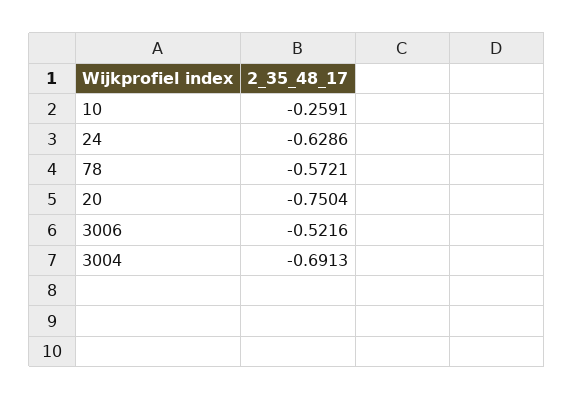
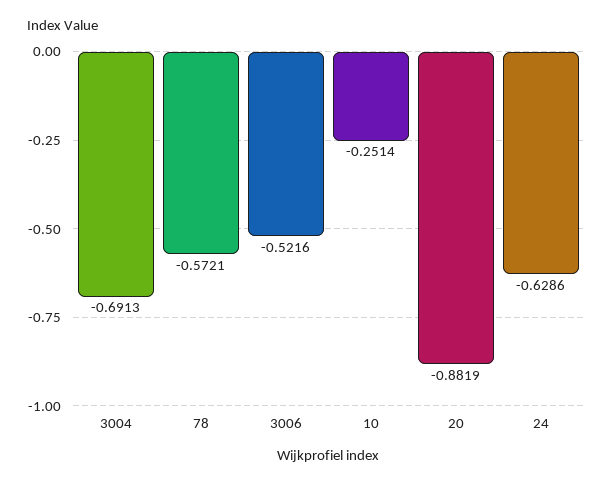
10: -0.2591 -> -0.2514
20: -0.7504 -> -0.8819

